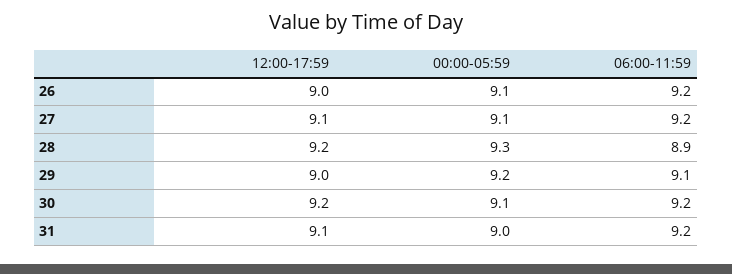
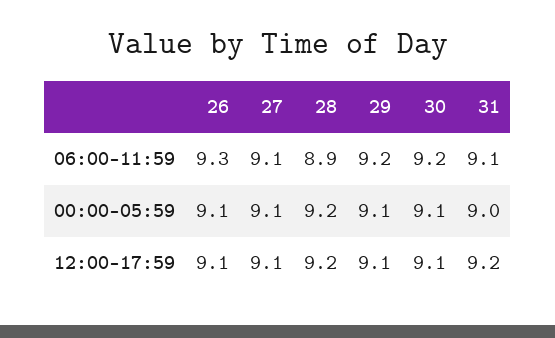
12:00-17:59, 26: 9 -> 9.1
06:00-11:59, 26: 9.2 -> 9.3
06:00-11:59, 27: 9.2 -> 9.1
00:00-05:59, 28: 9.3 -> 9.2
12:00-17:59, 29: 9 -> 9.1
00:00-05:59, 29: 9.2 -> 9.1
06:00-11:59, 29: 9.1 -> 9.2
12:00-17:59, 30: 9.2 -> 9.1
12:00-17:59, 31: 9.1 -> 9.2
06:00-11:59, 31: 9.2 -> 9.1

